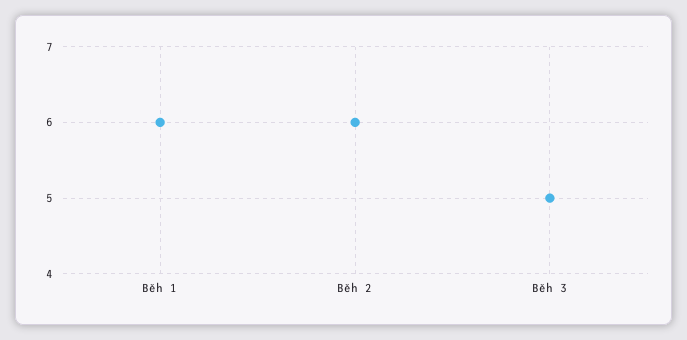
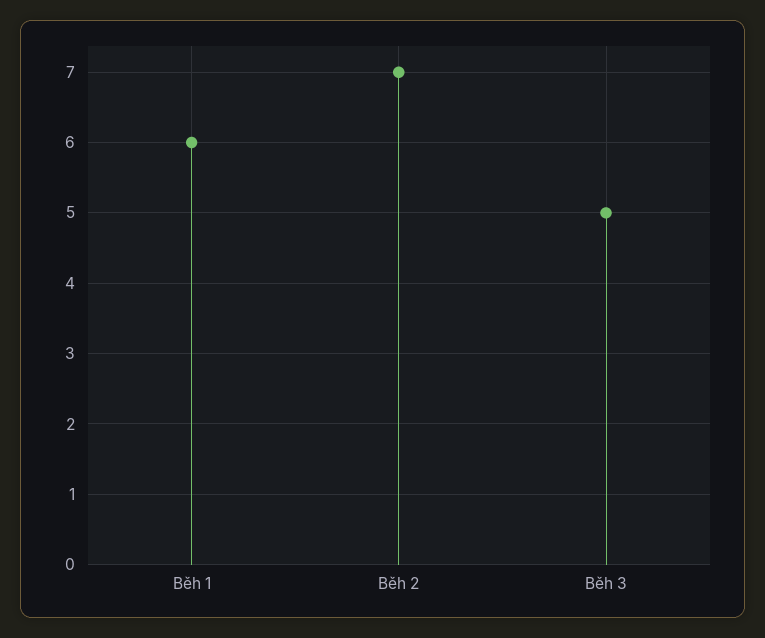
Běh 2: 6 -> 7

